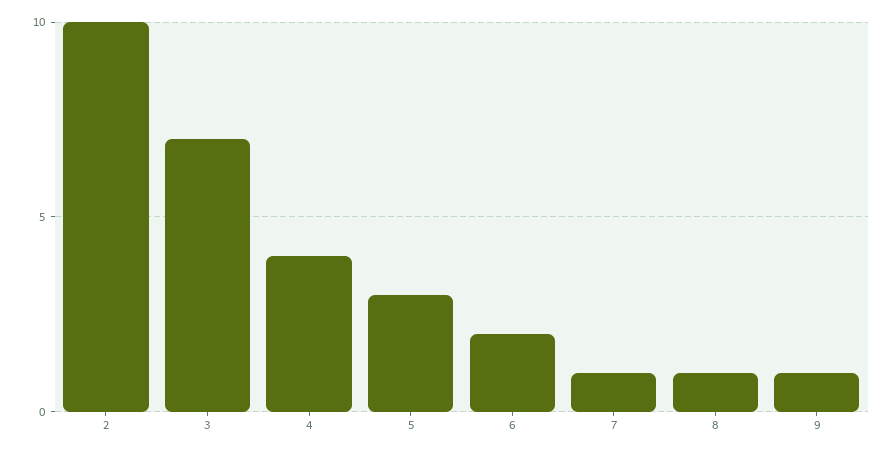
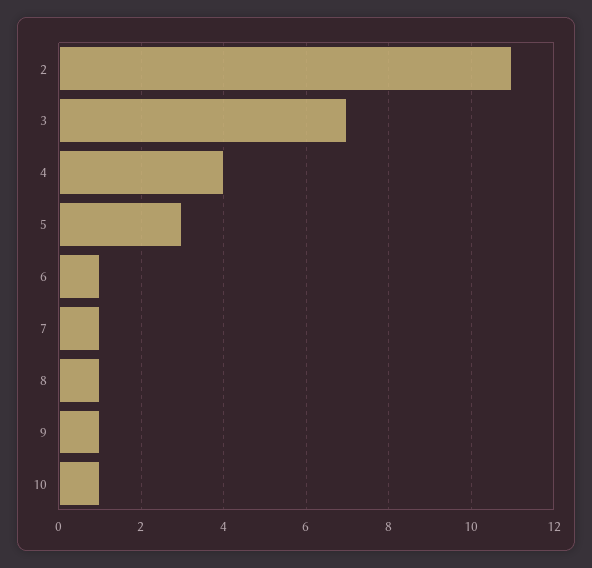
2: 10 -> 11
6: 2 -> 1
10: none -> 1

